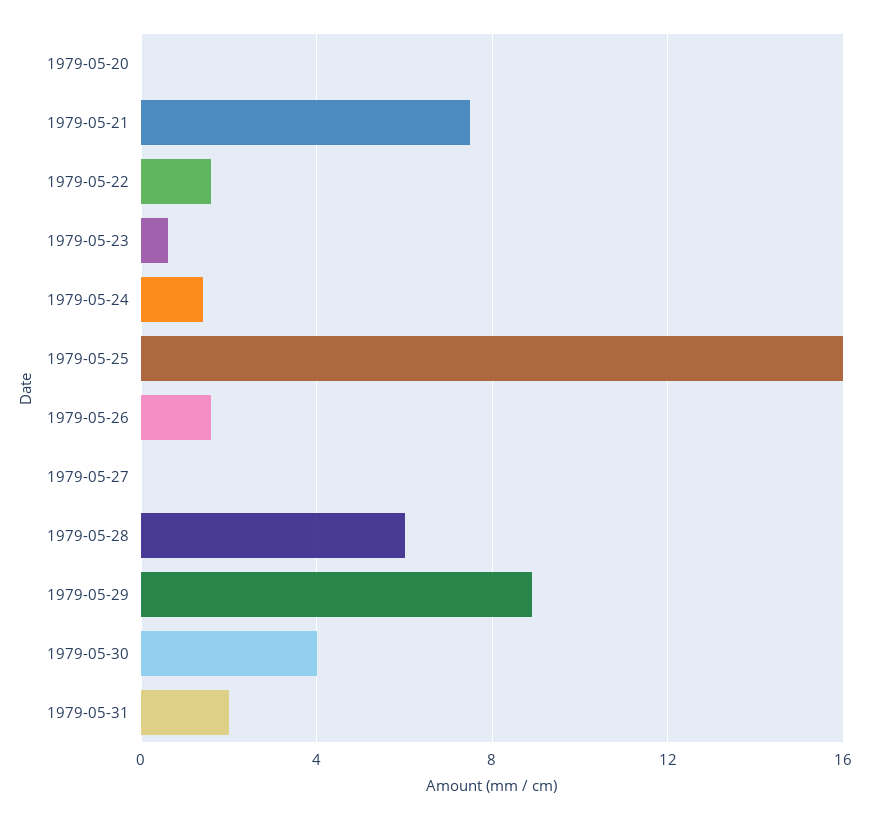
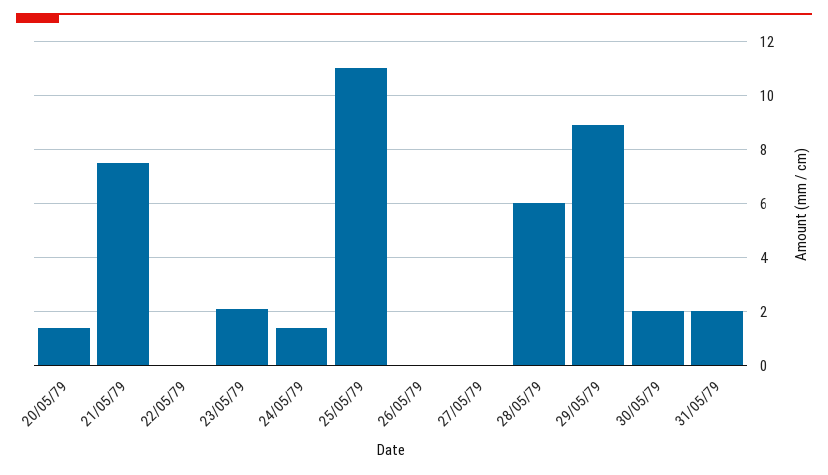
1979-05-20: 0 -> 1.5
1979-05-22: 1.5 -> 0
1979-05-23: 0.5 -> 2
1979-05-25: 16 -> 11
1979-05-26: 1.5 -> 0
1979-05-30: 4 -> 2

